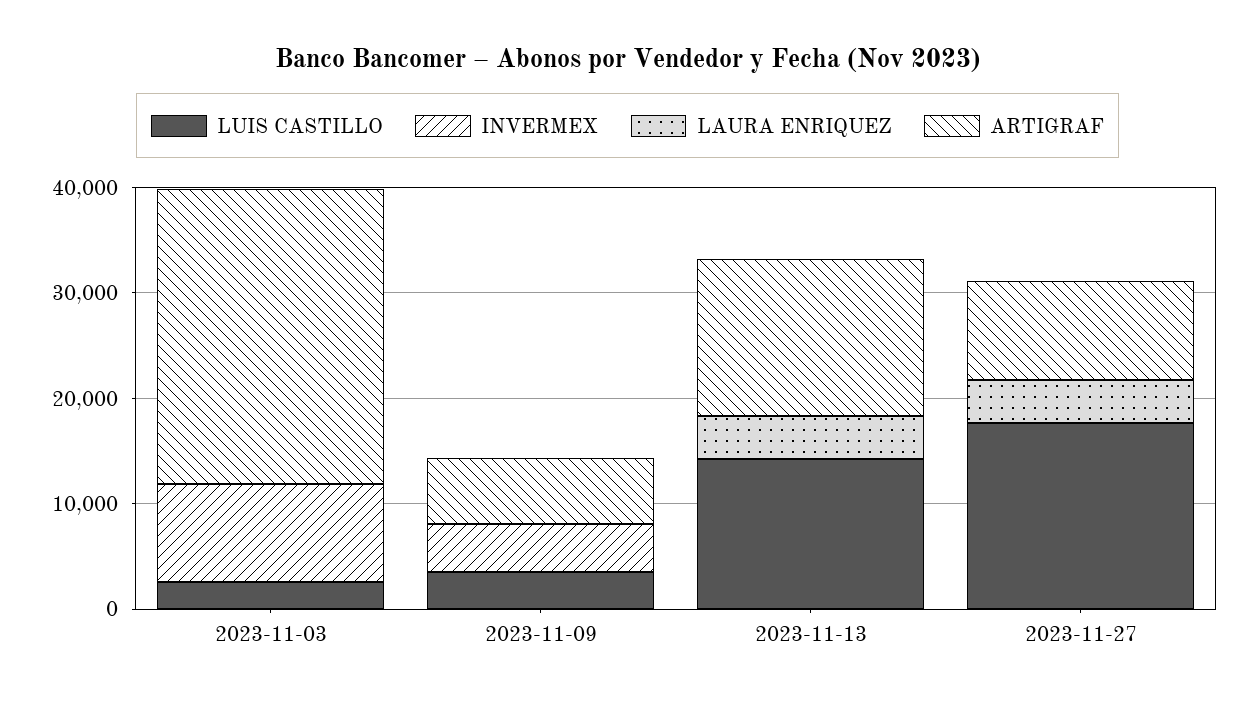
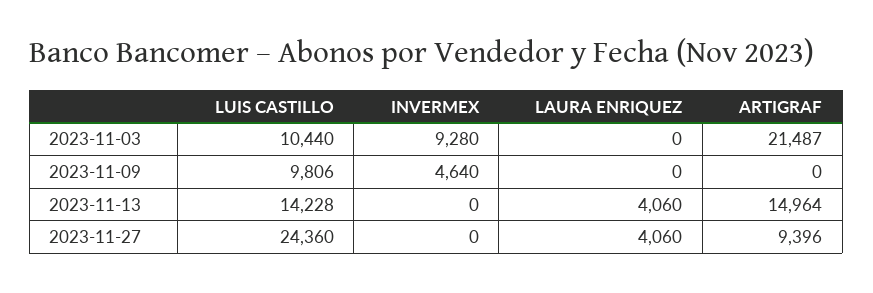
LUIS CASTILLO, 2023-11-03: 2000 -> 10440
ARTIGRAF, 2023-11-03: 28000 -> 21487
LUIS CASTILLO, 2023-11-09: 4000 -> 9806
ARTIGRAF, 2023-11-09: 6000 -> 0
LUIS CASTILLO, 2023-11-27: 18000 -> 24360

